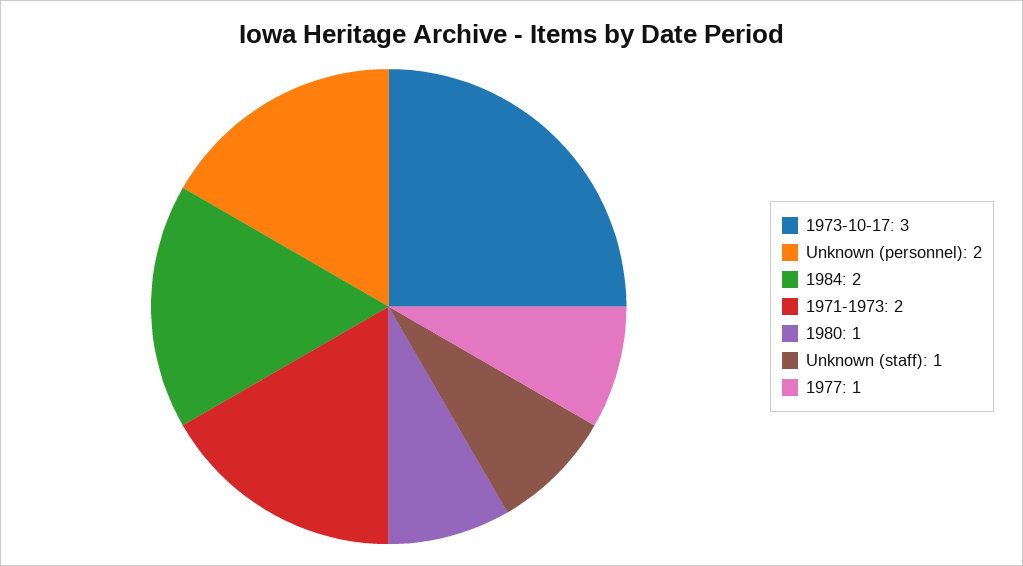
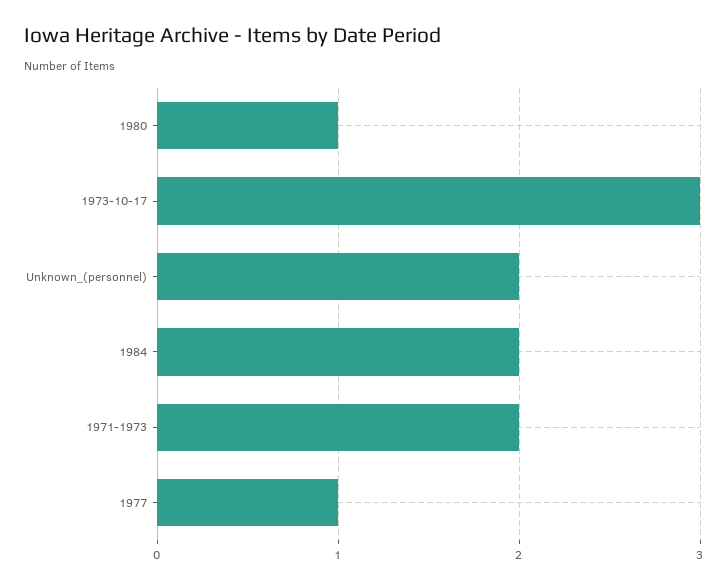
Unknown (staff): 1 -> none

